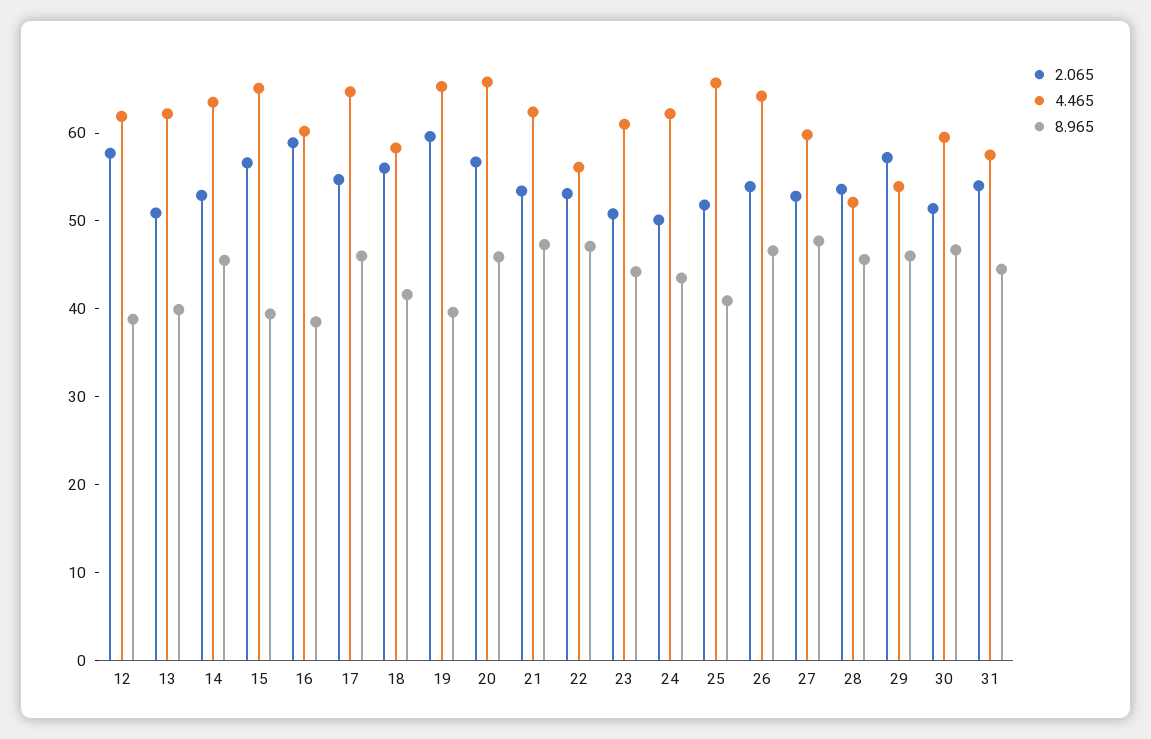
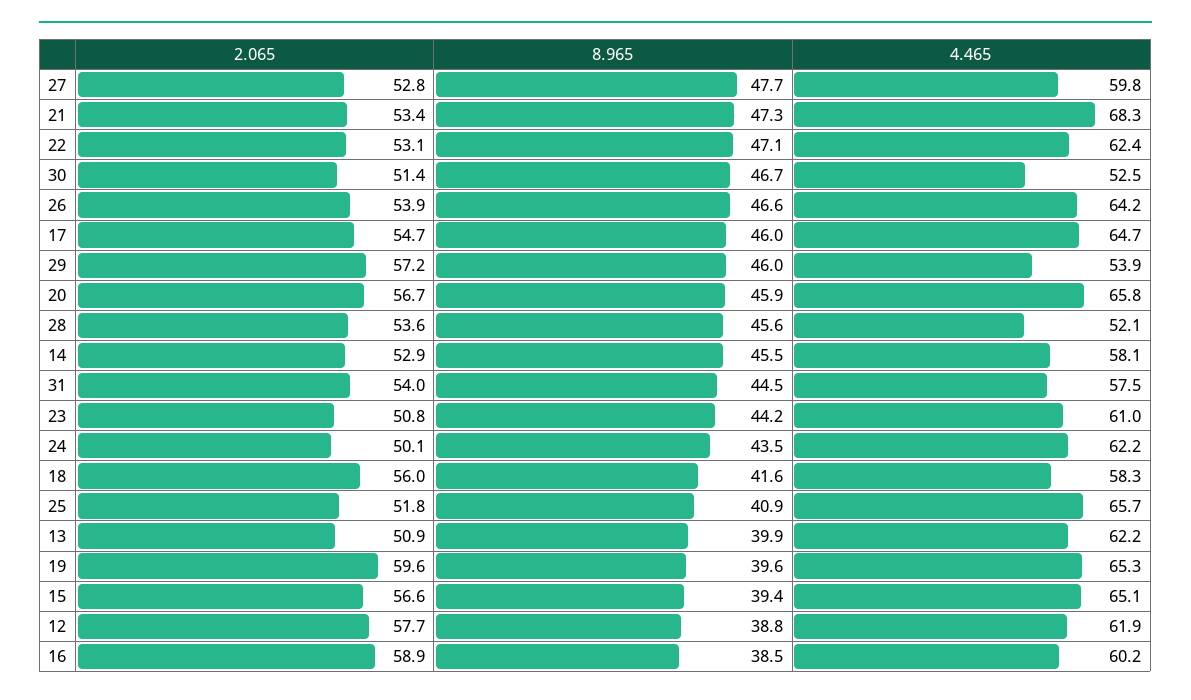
4.465, 14: 64 -> 58.1
4.465, 21: 62 -> 68.3
4.465, 22: 56 -> 62.4
4.465, 30: 60 -> 52.5

